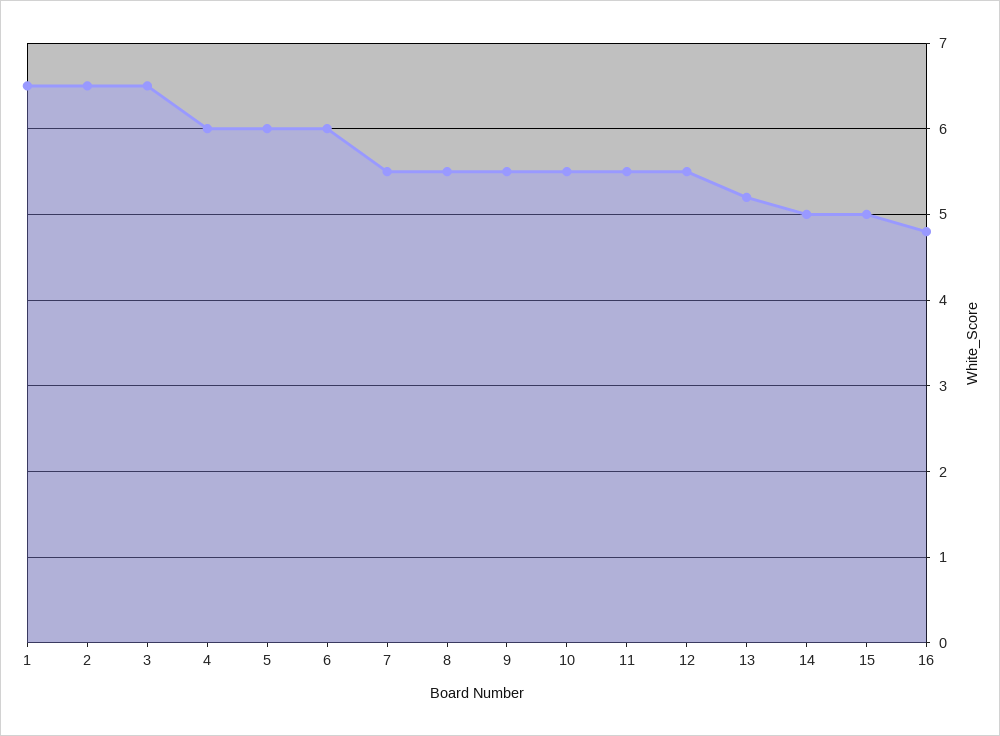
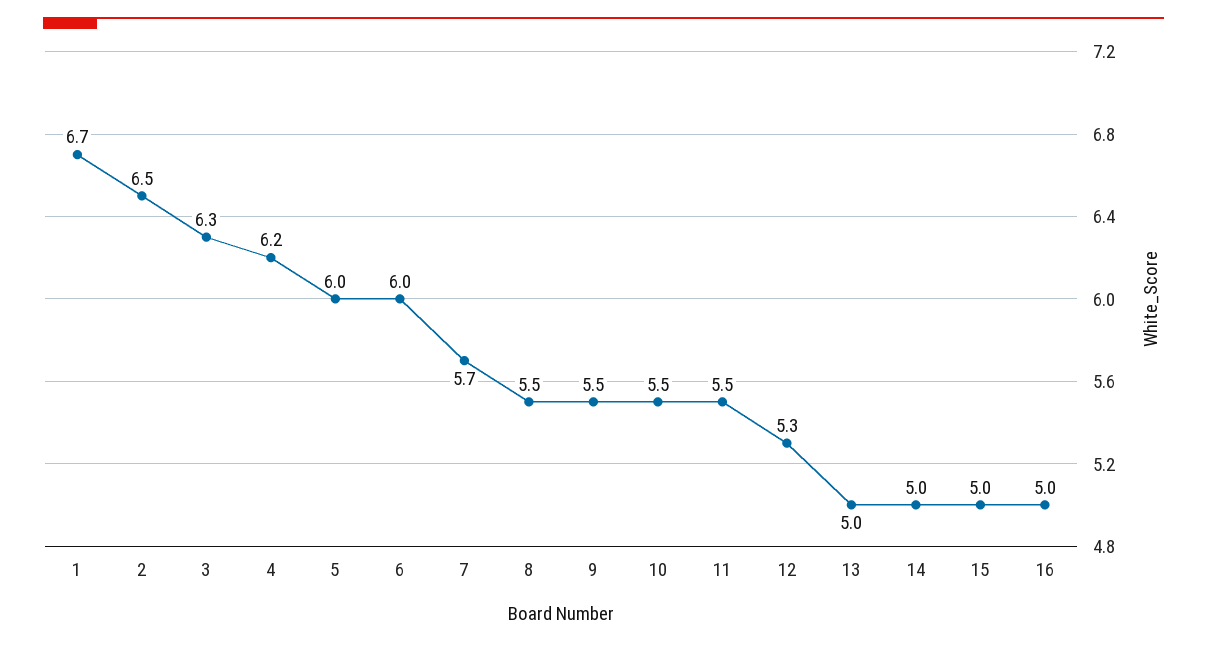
1: 6.5 -> 6.7
3: 6.5 -> 6.3
4: 6 -> 6.2
7: 5.5 -> 5.7
12: 5.5 -> 5.3
13: 5.2 -> 5
16: 4.8 -> 5

